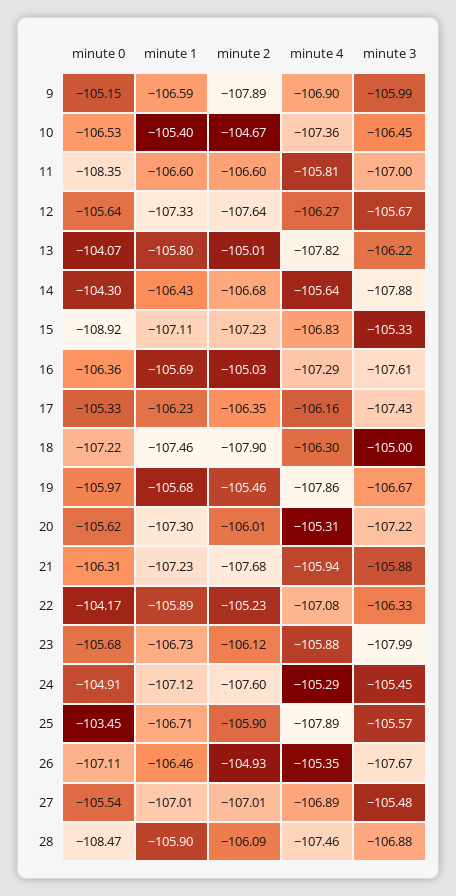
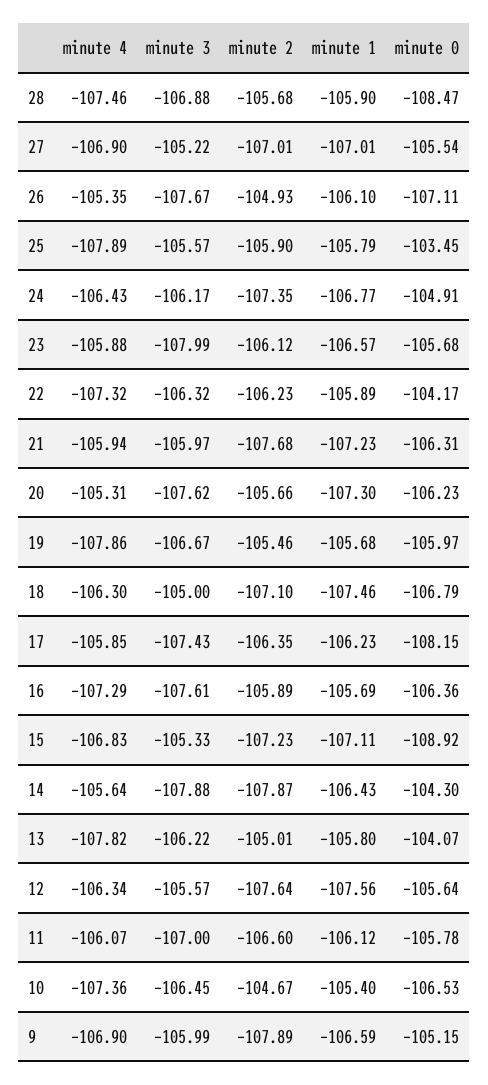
minute 0, 11: -108.35 -> -105.78
minute 1, 11: -106.6 -> -106.12
minute 4, 11: -105.81 -> -106.07
minute 1, 12: -107.33 -> -107.56
minute 4, 12: -106.27 -> -106.34
minute 3, 12: -105.67 -> -105.57
minute 2, 14: -106.68 -> -107.87
minute 2, 16: -105.03 -> -105.89
minute 0, 17: -105.33 -> -108.15
minute 4, 17: -106.16 -> -105.85
minute 0, 18: -107.22 -> -106.79
minute 2, 18: -107.9 -> -107.1
minute 0, 20: -105.62 -> -106.23
minute 2, 20: -106.01 -> -105.66
minute 3, 20: -107.22 -> -107.62
minute 3, 21: -105.88 -> -105.97
minute 2, 22: -105.23 -> -106.23
minute 4, 22: -107.08 -> -107.32
minute 3, 22: -106.33 -> -106.32
minute 1, 23: -106.73 -> -106.57
minute 1, 24: -107.12 -> -106.77
minute 2, 24: -107.6 -> -107.35
minute 4, 24: -105.29 -> -106.43
minute 3, 24: -105.45 -> -106.17
minute 1, 25: -106.71 -> -105.79
minute 1, 26: -106.46 -> -106.1
minute 4, 27: -106.89 -> -106.9
minute 3, 27: -105.48 -> -105.22
minute 2, 28: -106.09 -> -105.68

